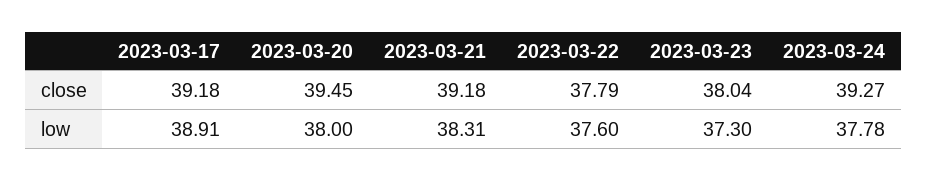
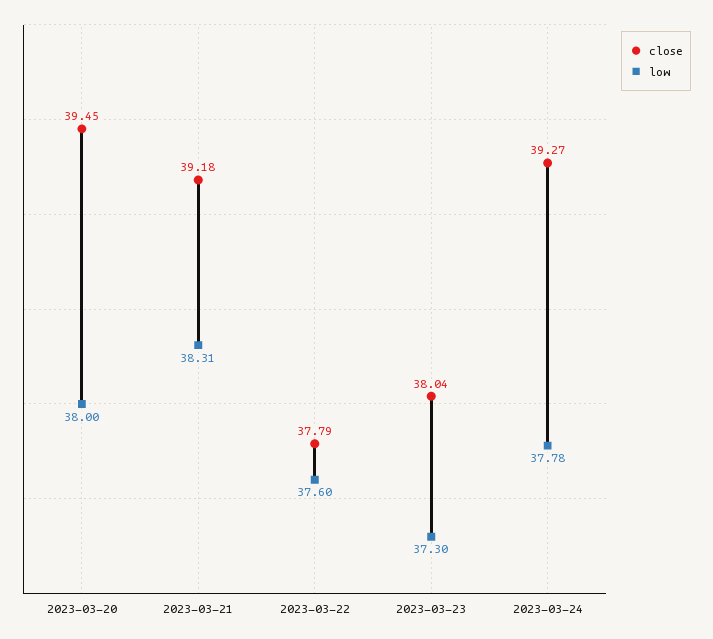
close, 2023-03-17: 39.18 -> none
low, 2023-03-17: 38.91 -> none

